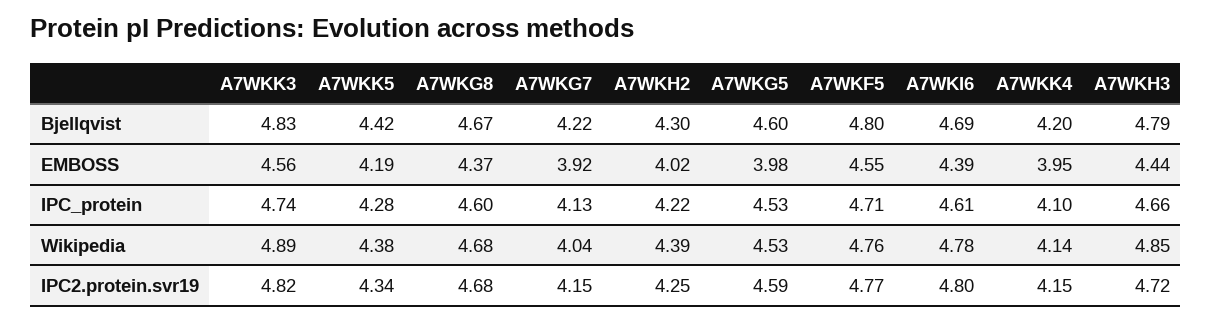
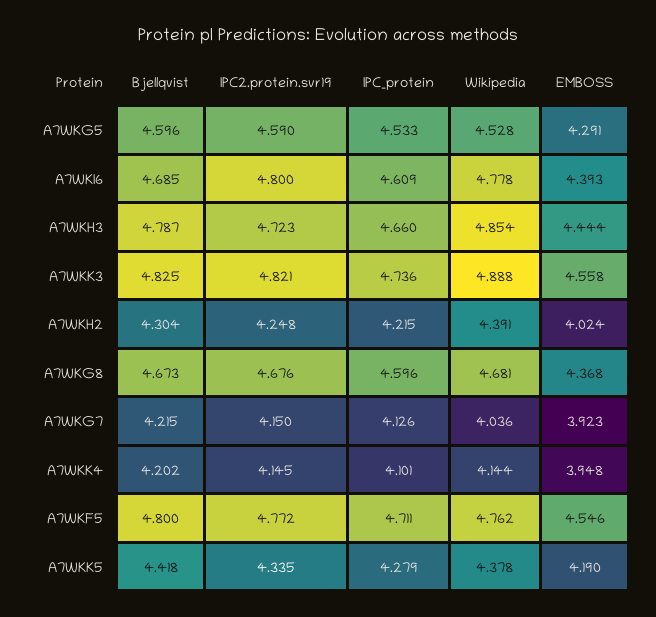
A7WKG5, EMBOSS: 3.98 -> 4.291

